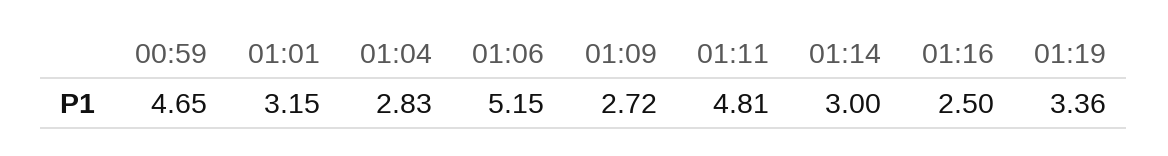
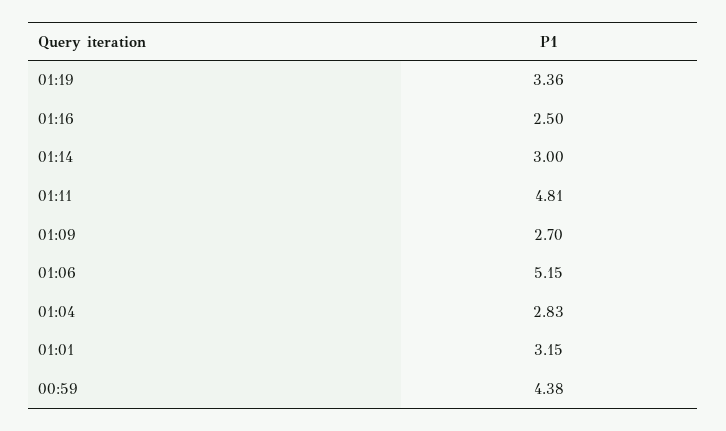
00:59: 4.65 -> 4.38
01:09: 2.72 -> 2.7

